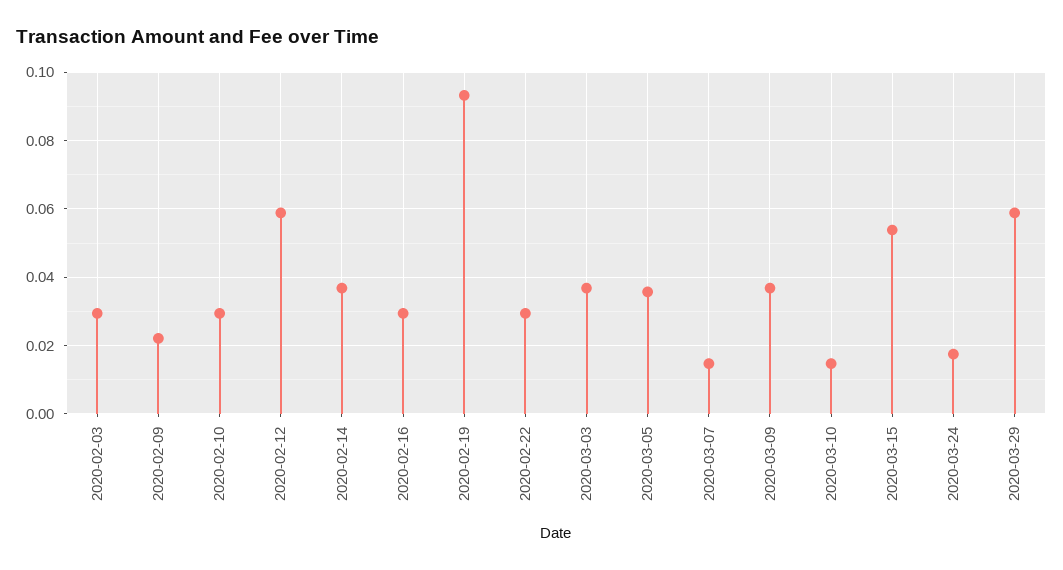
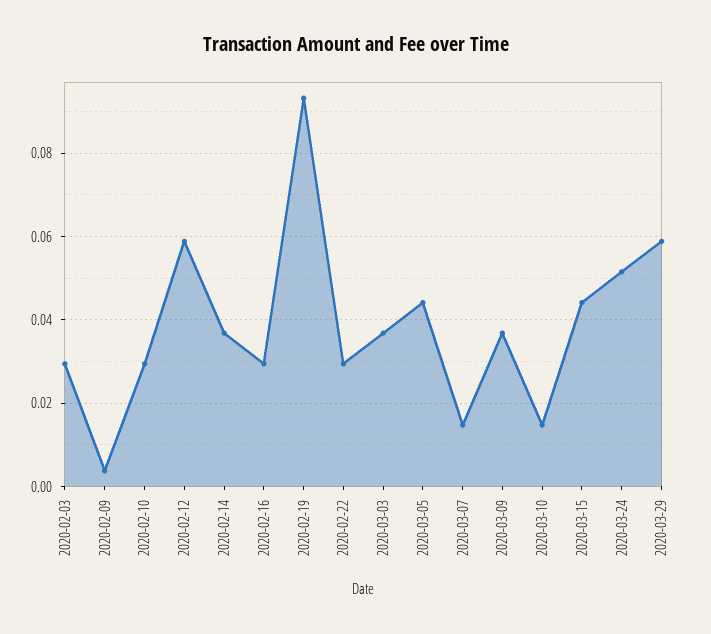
2020-02-09: 0.022 -> 0.004
2020-03-05: 0.036 -> 0.044
2020-03-15: 0.054 -> 0.044
2020-03-24: 0.018 -> 0.052

